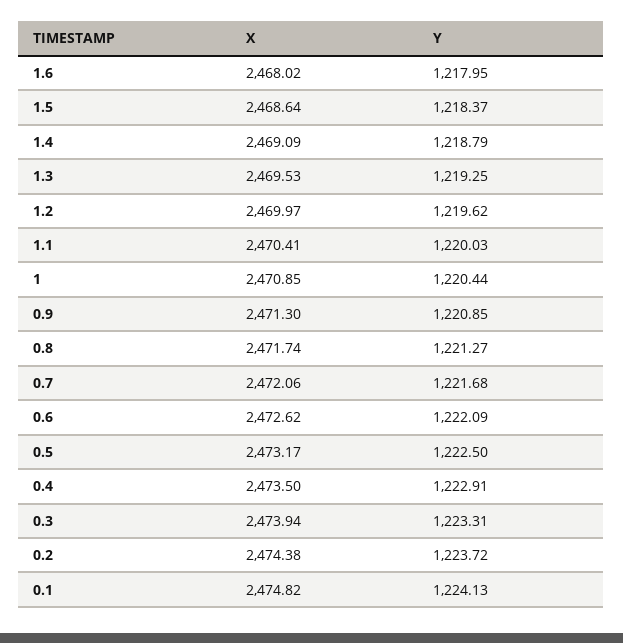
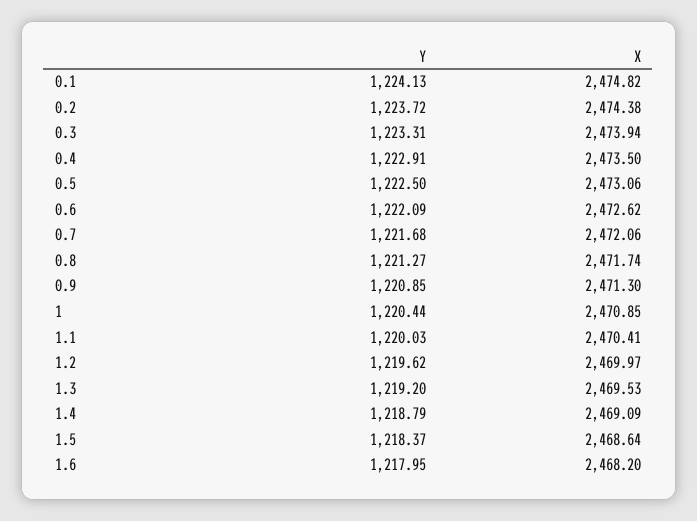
X, 1.6: 2468.02 -> 2468.2
Y, 1.3: 1219.25 -> 1219.2
X, 0.5: 2473.17 -> 2473.06

